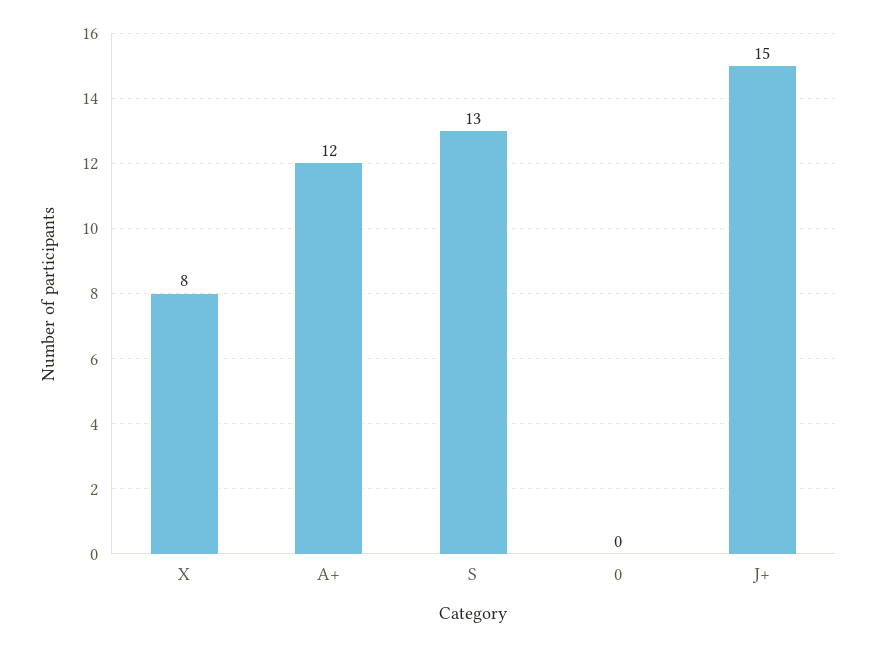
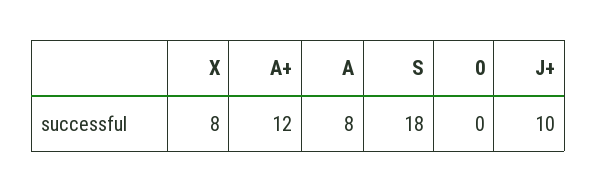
S: 13 -> 18
J+: 15 -> 10
A: none -> 8

